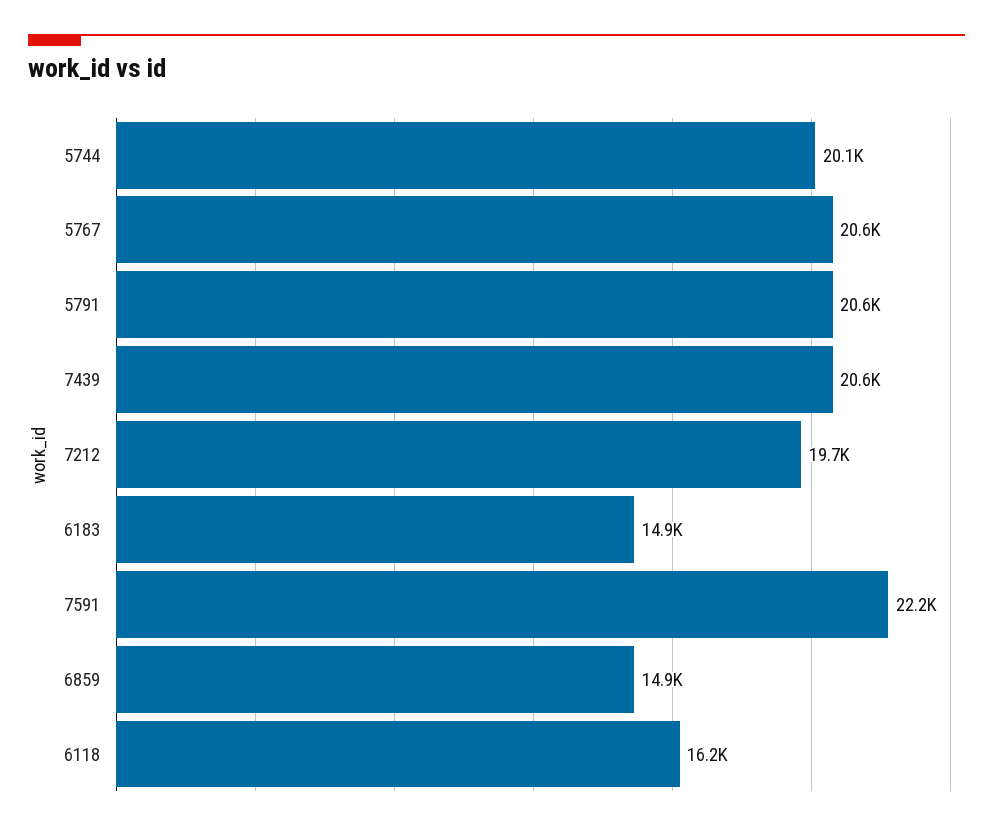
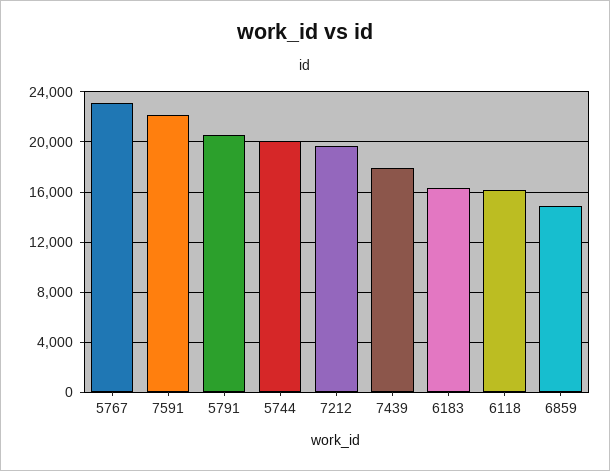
5767: 20600 -> 23000
7439: 20600 -> 18000
6183: 14900 -> 16500

